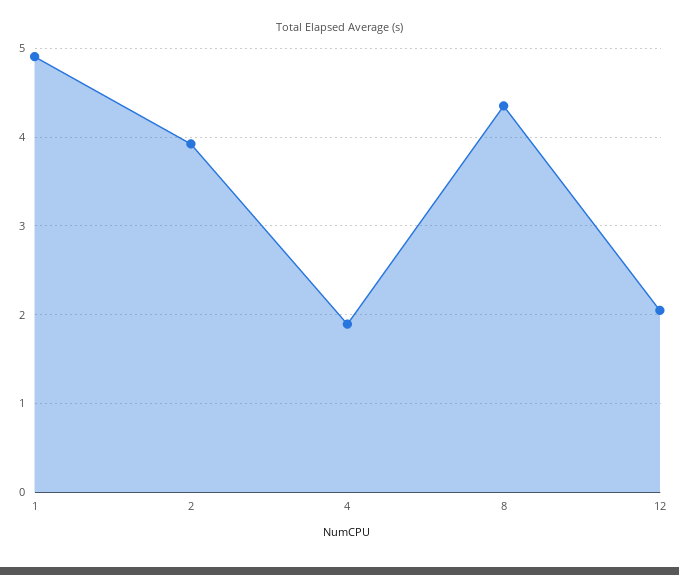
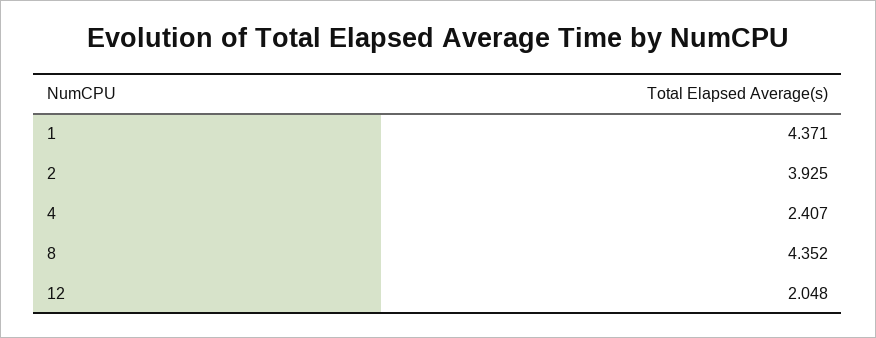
1: 4.9 -> 4.371
4: 1.9 -> 2.407

